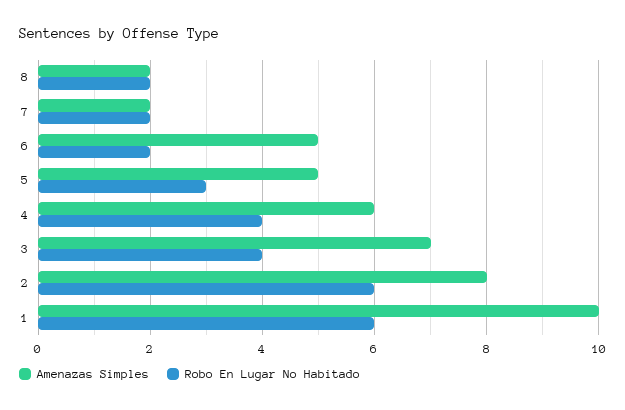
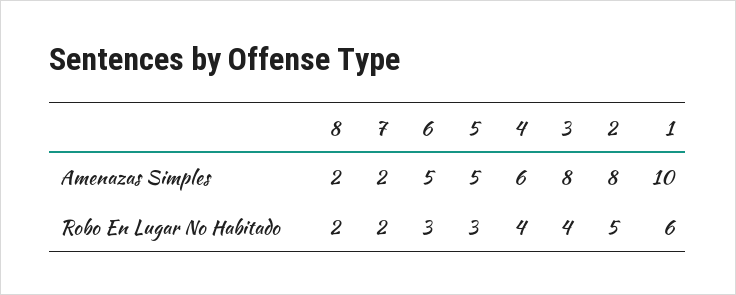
Robo En Lugar No Habitado, 6: 2 -> 3
Amenazas Simples, 3: 7 -> 8
Robo En Lugar No Habitado, 2: 6 -> 5

